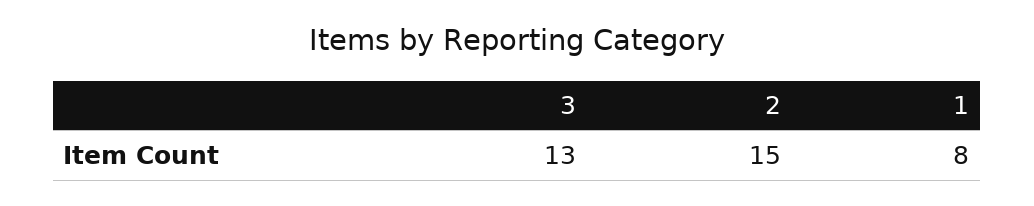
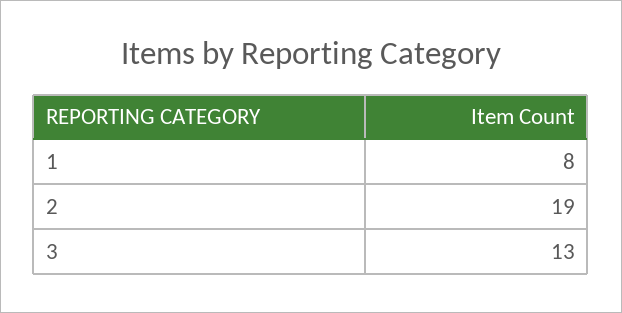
2: 15 -> 19

